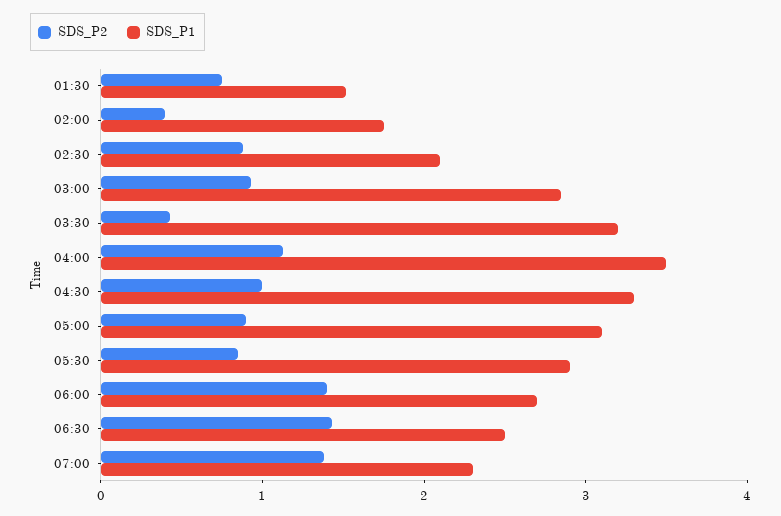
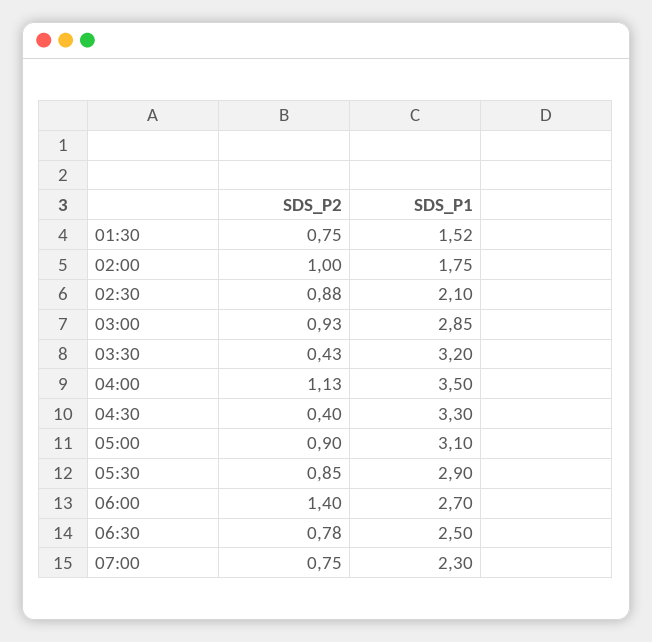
SDS_P2, 02:00: 0.4 -> 1
SDS_P2, 04:30: 1 -> 0.4
SDS_P2, 06:30: 1.4 -> 0.78
SDS_P2, 07:00: 1.4 -> 0.75

